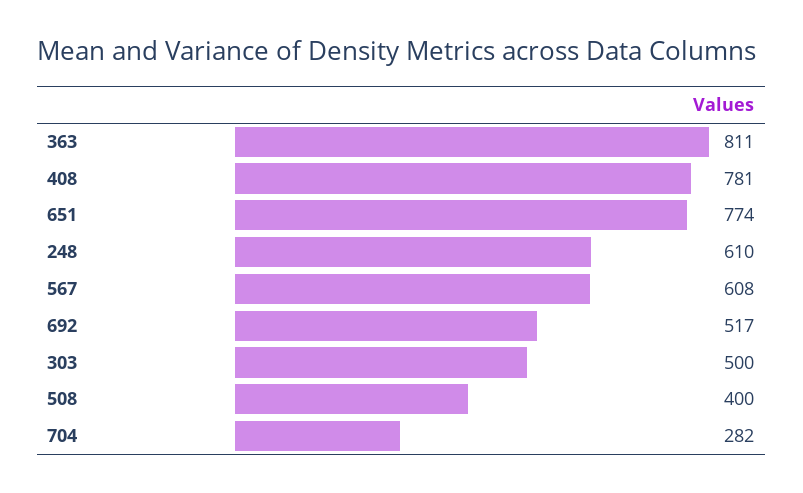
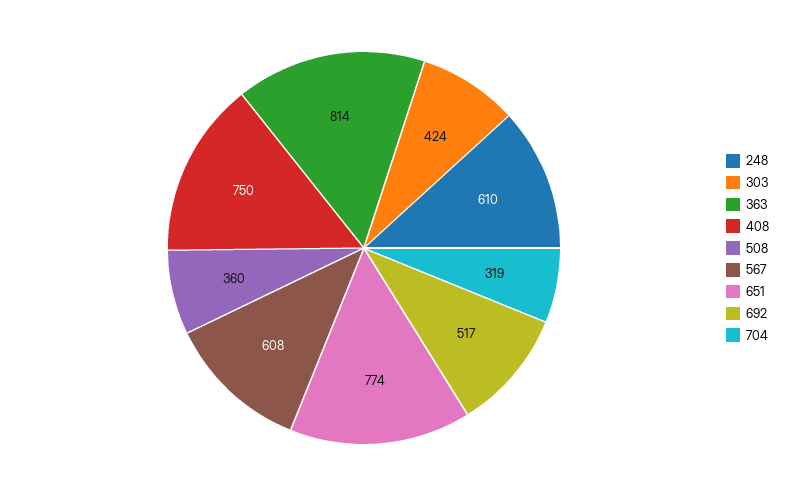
363: 811 -> 814
408: 781 -> 750
303: 500 -> 424
508: 400 -> 360
704: 282 -> 319

